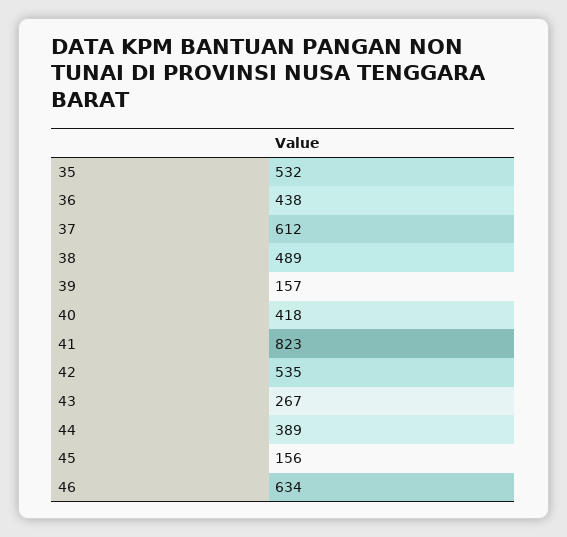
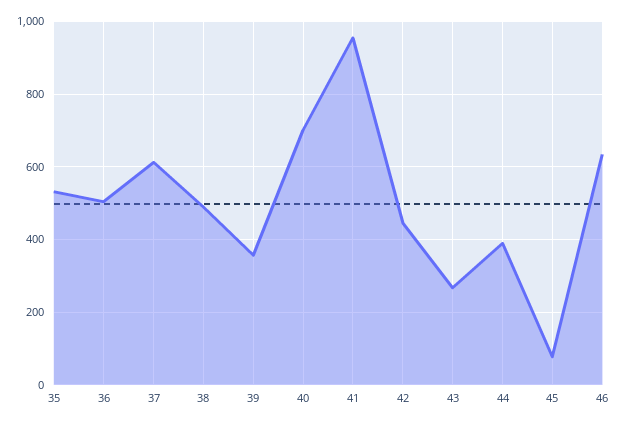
36: 438 -> 500
39: 157 -> 360
40: 418 -> 700
41: 823 -> 960
42: 535 -> 440
45: 156 -> 80

